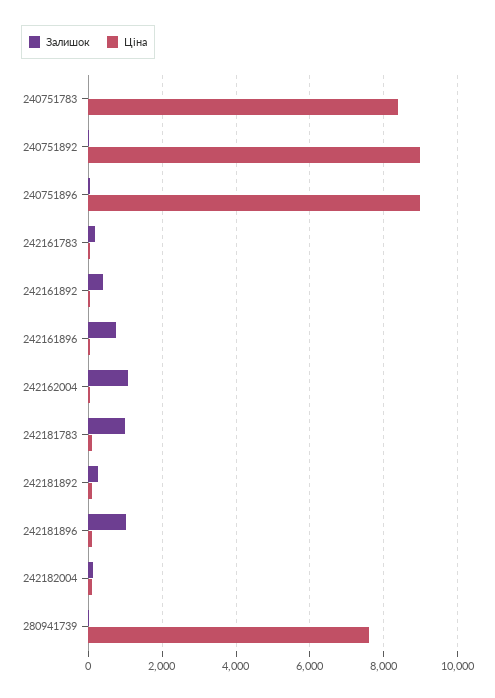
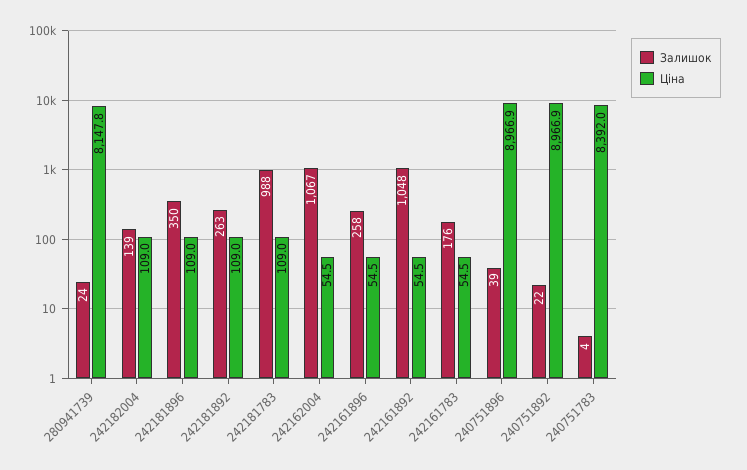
Залишок, 242161892: 400 -> 1048
Залишок, 242161896: 800 -> 258
Залишок, 242181896: 1000 -> 350
Ціна, 280941739: 7600 -> 8147.8

